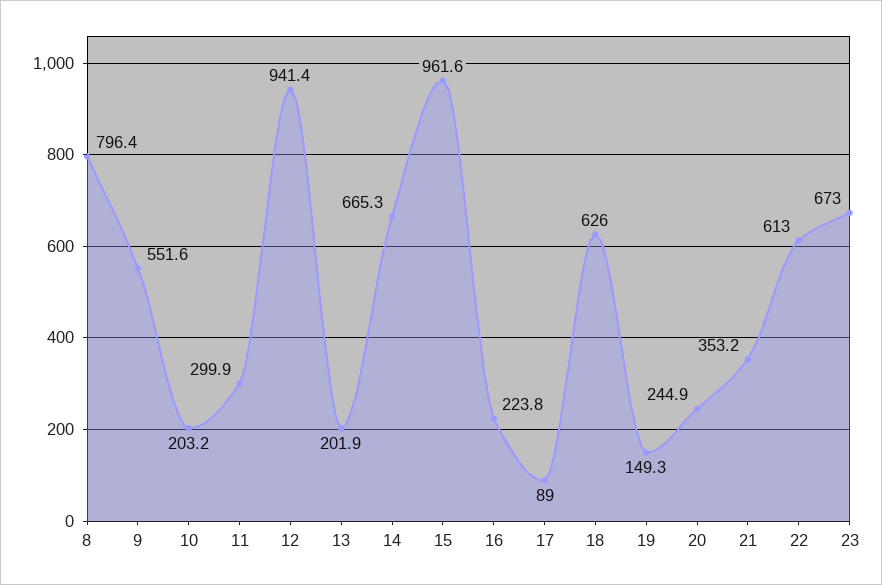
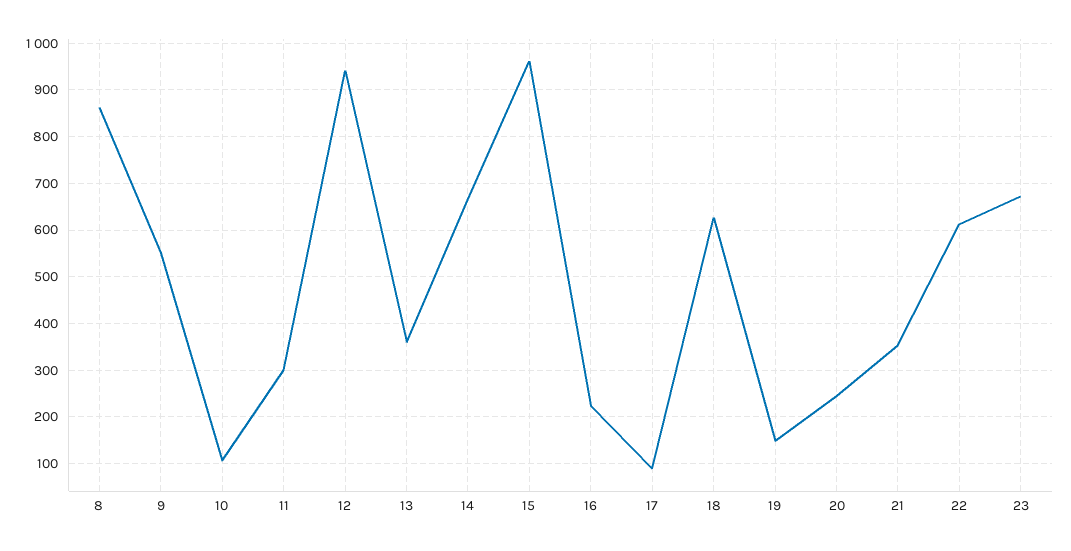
8: 796.4 -> 860
10: 203.2 -> 100
13: 201.9 -> 360

